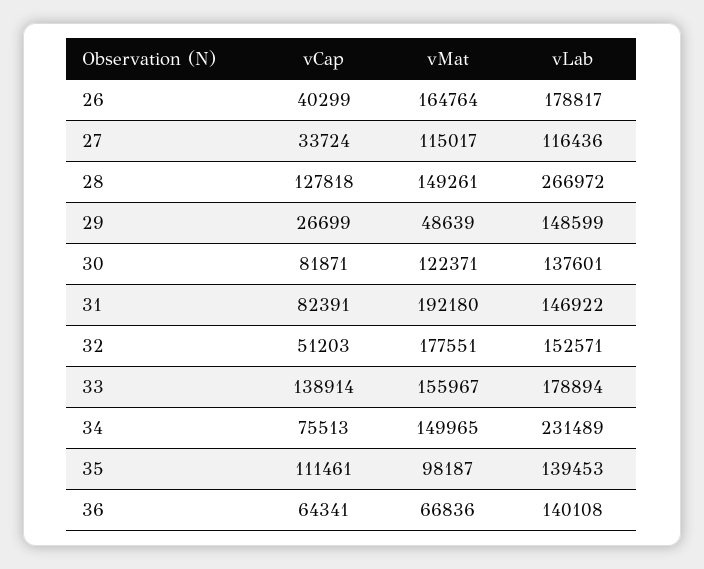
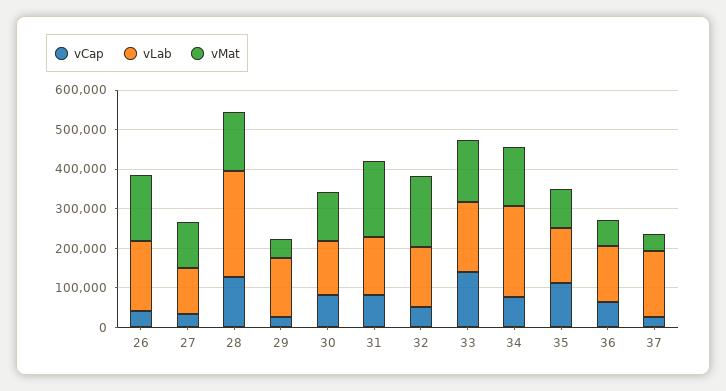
vCap, 37: none -> 25000
vLab, 37: none -> 175000
vMat, 37: none -> 50000

